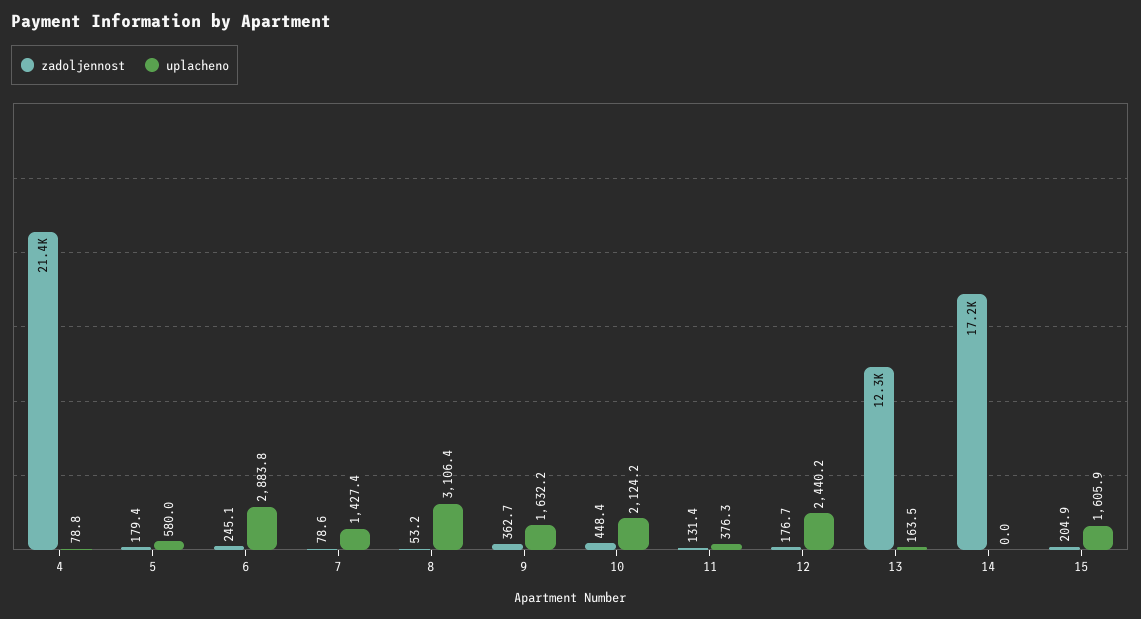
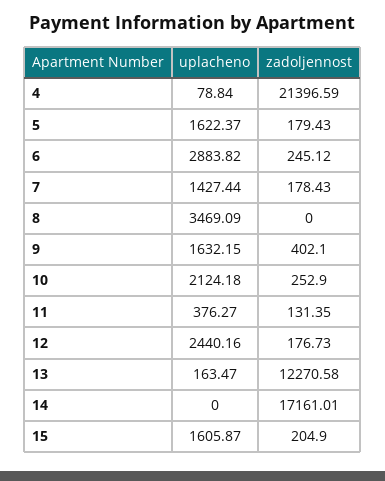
uplacheno, 5: 580 -> 1622.37
zadoljennost, 7: 78.6 -> 178.43
zadoljennost, 8: 53.2 -> 0
uplacheno, 8: 3106.4 -> 3469.09
zadoljennost, 9: 362.7 -> 402.1
zadoljennost, 10: 448.4 -> 252.9

